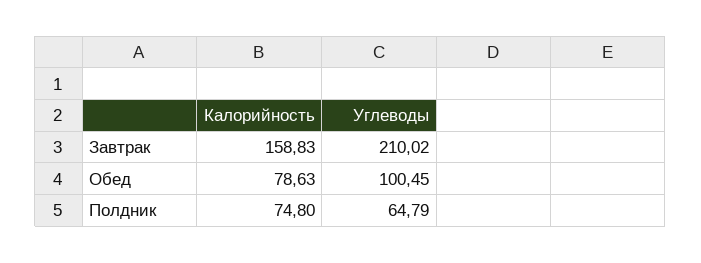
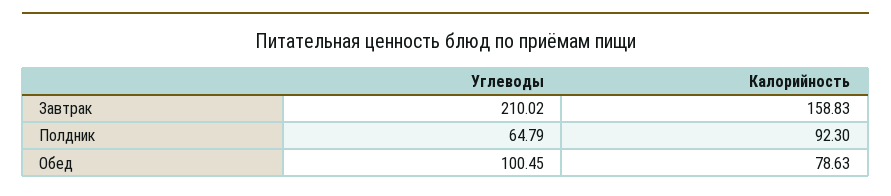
Калорийность, Полдник: 74.8 -> 92.3

